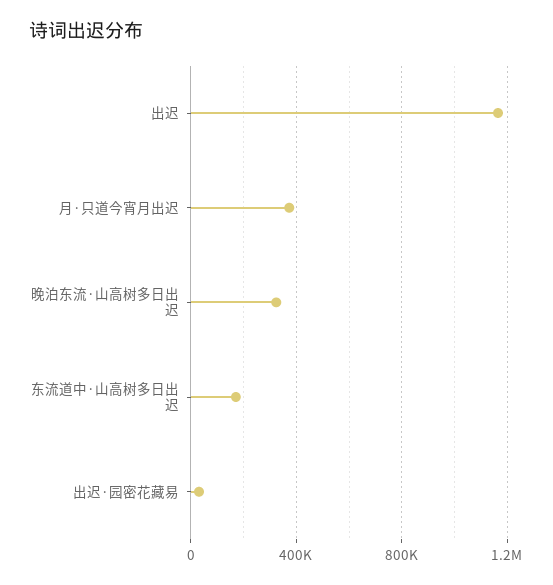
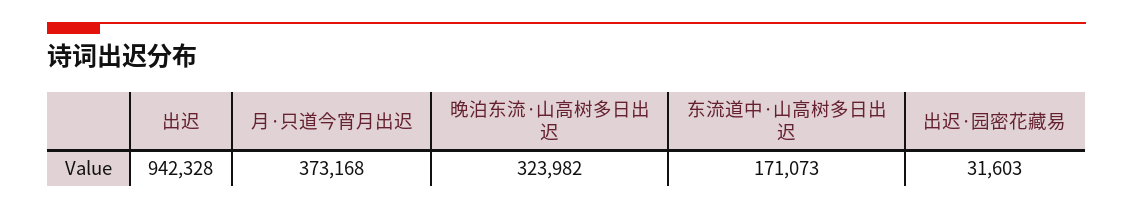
出迟: 1150000 -> 942328

